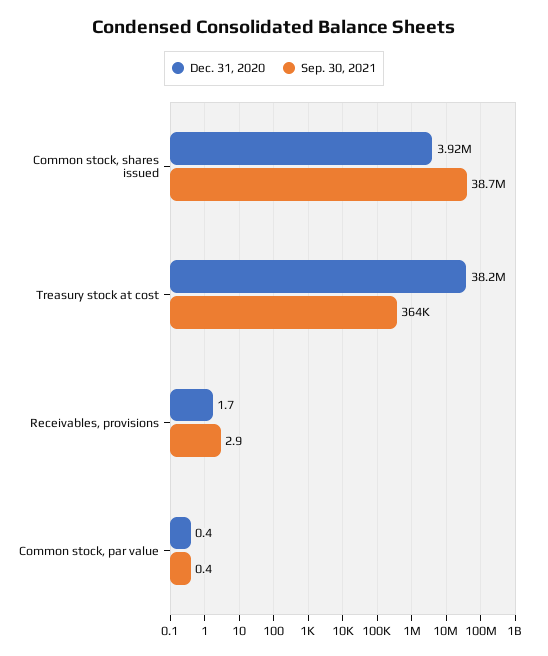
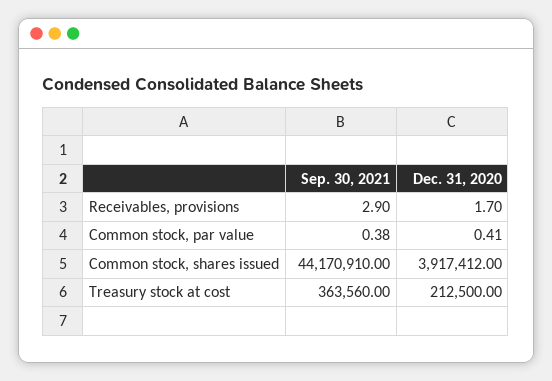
Sep. 30, 2021, Common stock, shares issued: 38700000 -> 44170910
Dec. 31, 2020, Treasury stock at cost: 38200000 -> 212500

